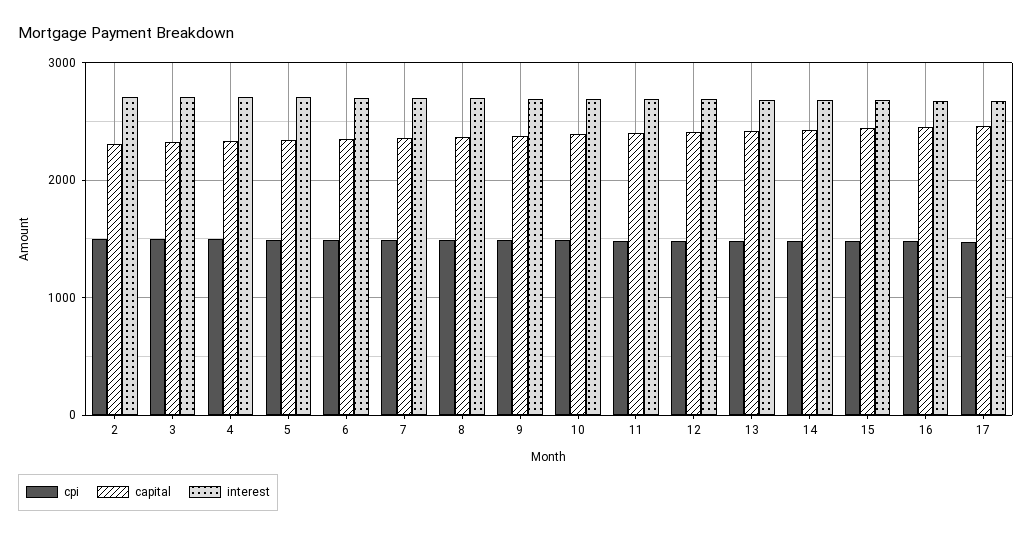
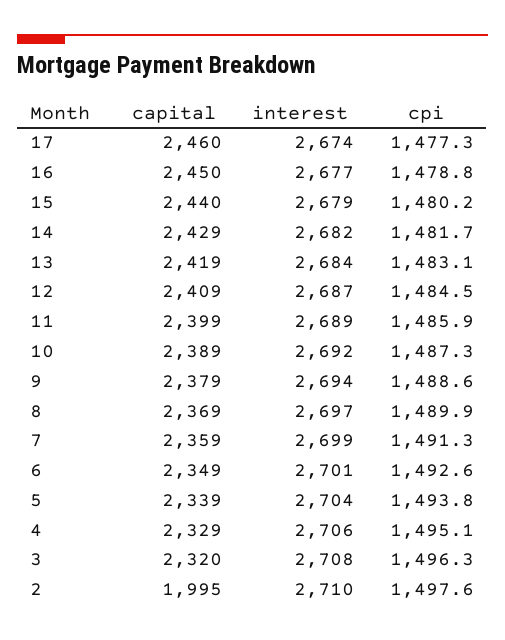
capital, 2: 2300 -> 1995

